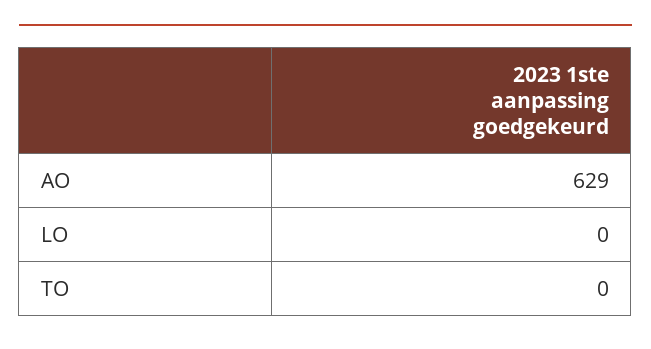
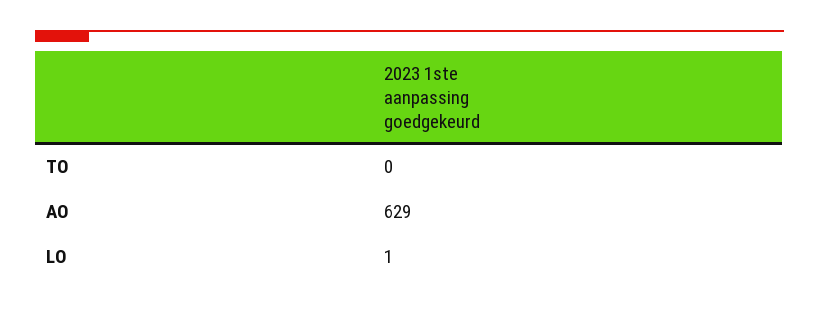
LO: 0 -> 1

